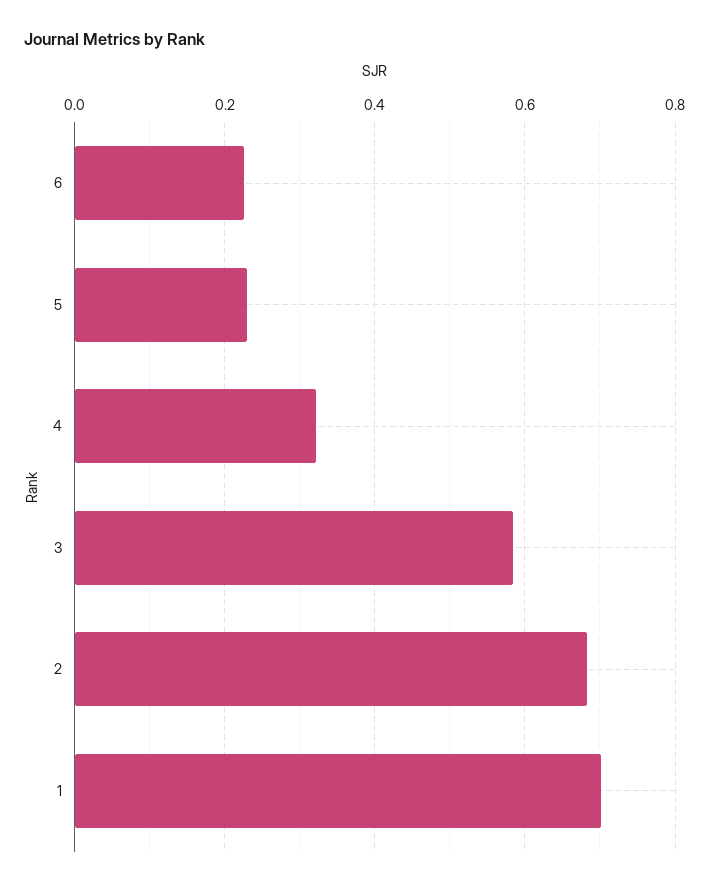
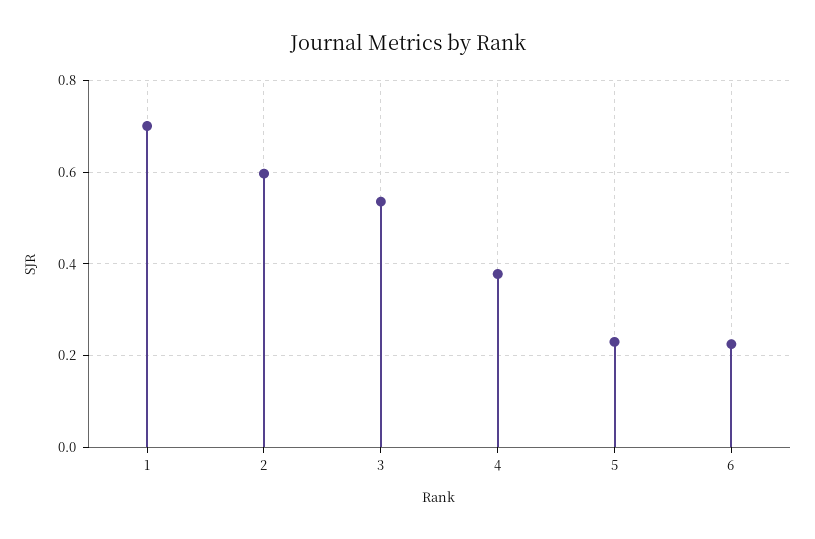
4: 0.32 -> 0.38
3: 0.58 -> 0.54
2: 0.68 -> 0.6

